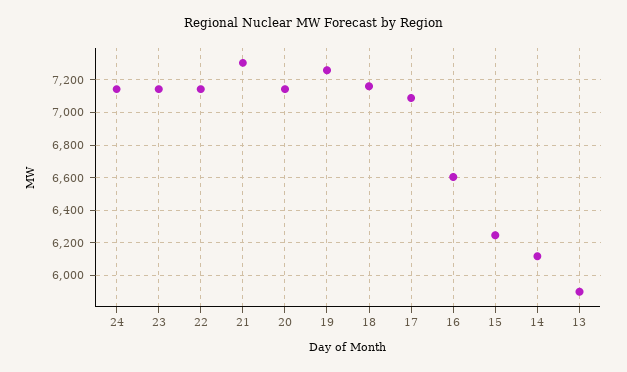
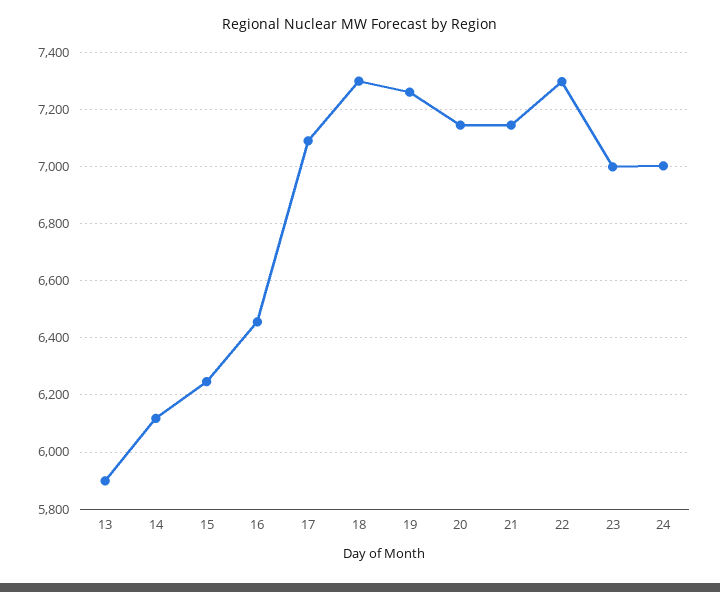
24: 7150 -> 7000
23: 7150 -> 7000
22: 7150 -> 7300
21: 7300 -> 7150
18: 7150 -> 7300
16: 6600 -> 6450

